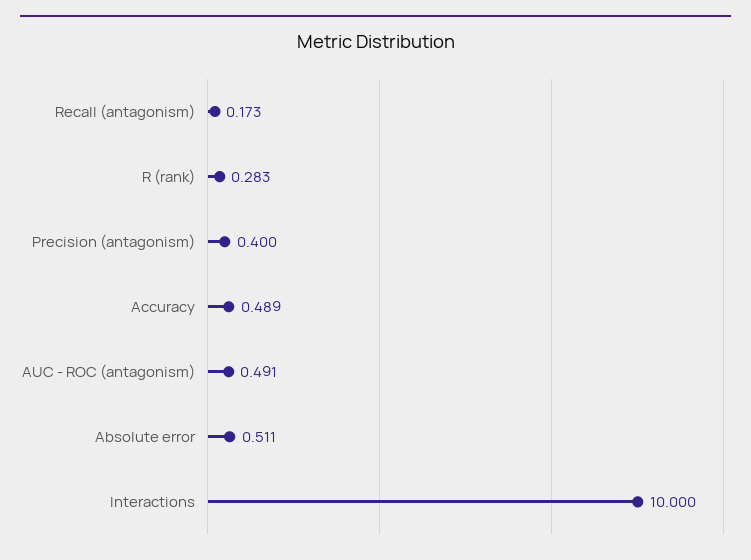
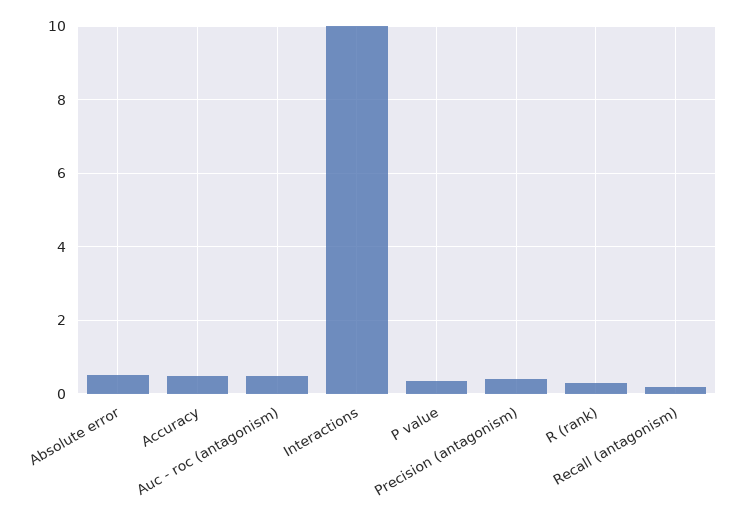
P value: none -> 0.4

